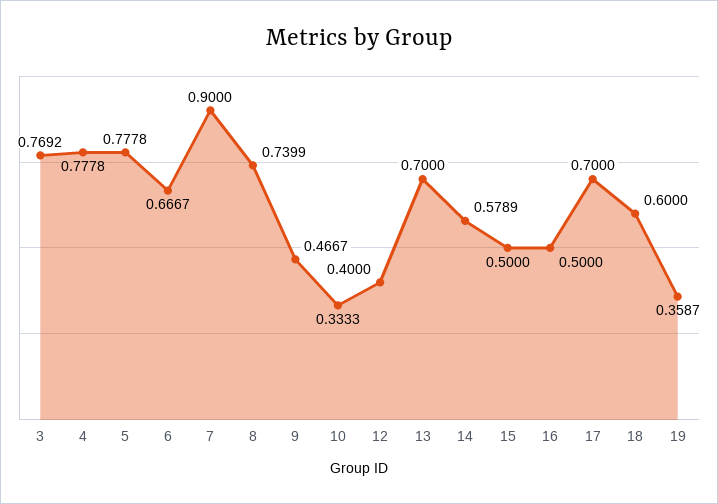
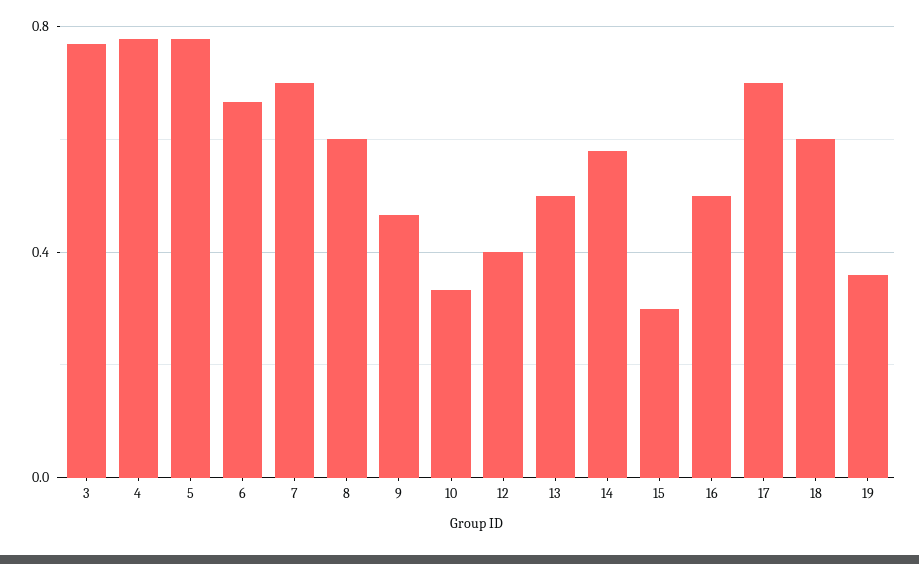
7: 0.9 -> 0.7
8: 0.7399 -> 0.6
13: 0.7 -> 0.5
15: 0.5 -> 0.3

